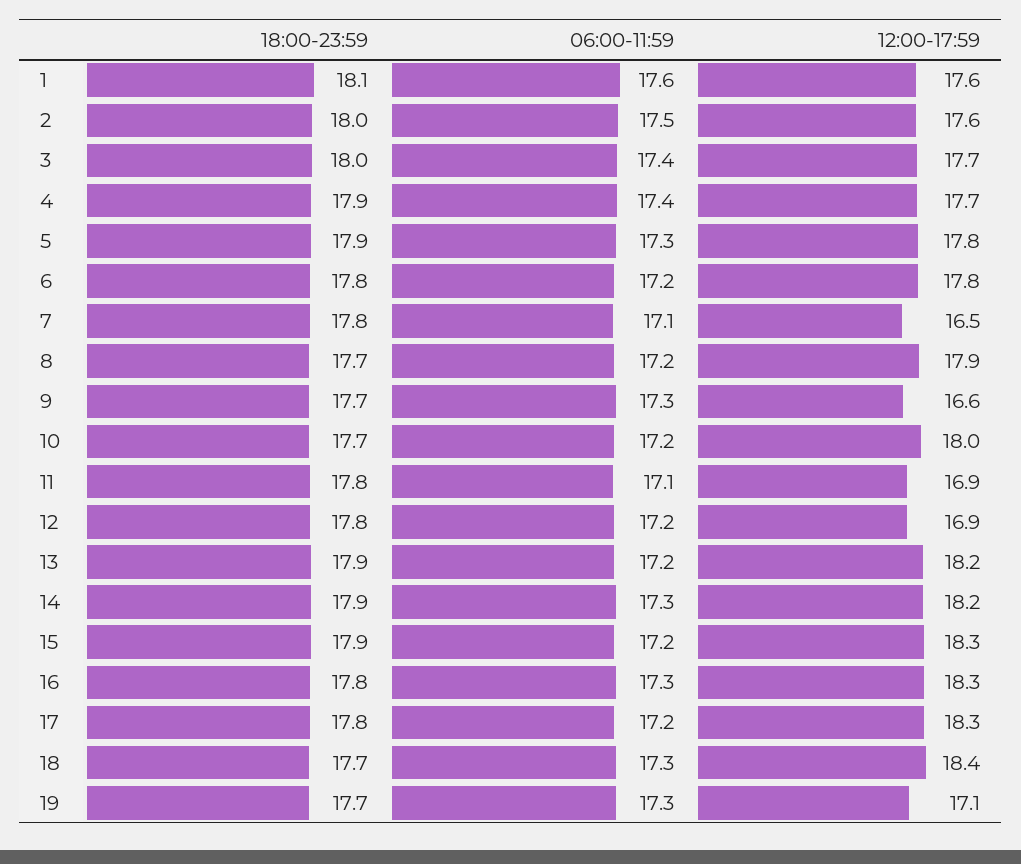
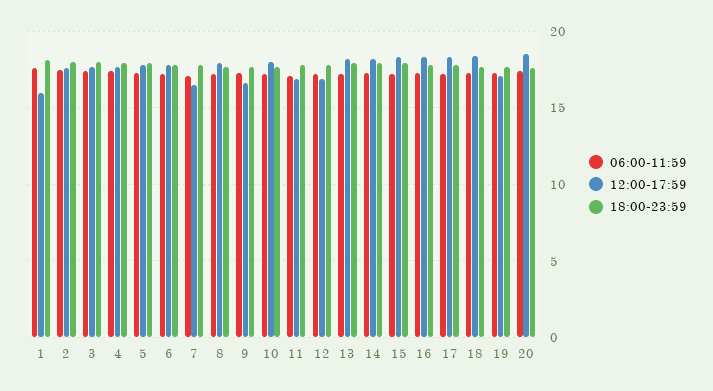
12:00-17:59, 1: 17.6 -> 16
06:00-11:59, 20: none -> 17.5
12:00-17:59, 20: none -> 18.5
18:00-23:59, 20: none -> 17.5

